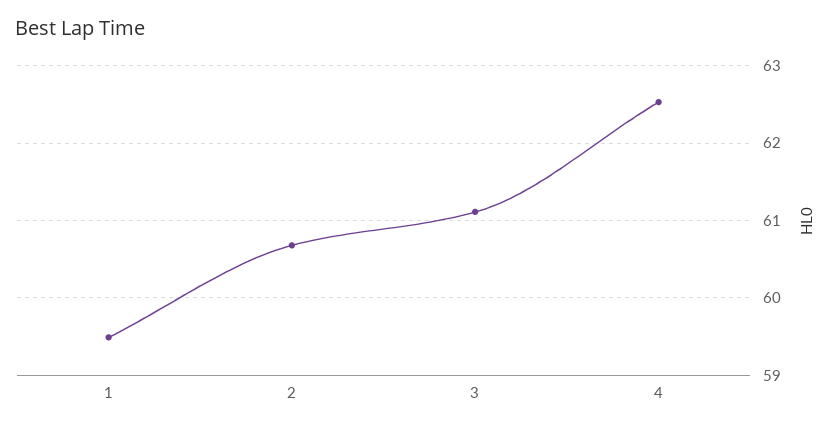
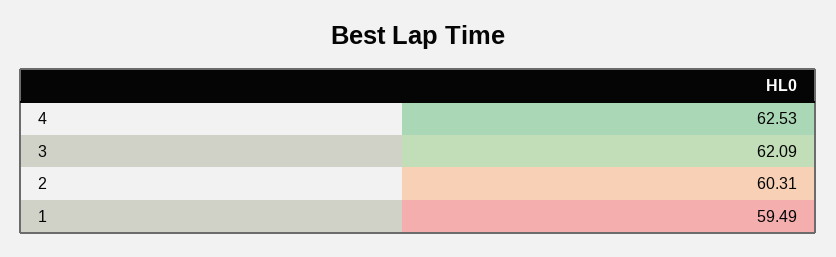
2: 60.7 -> 60.31
3: 61.1 -> 62.09

